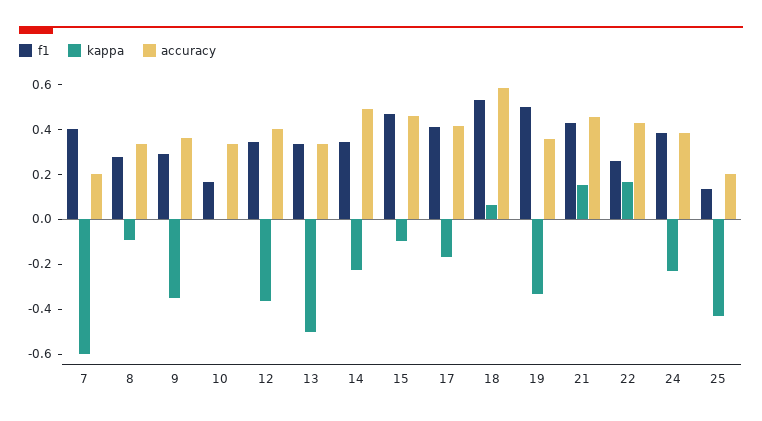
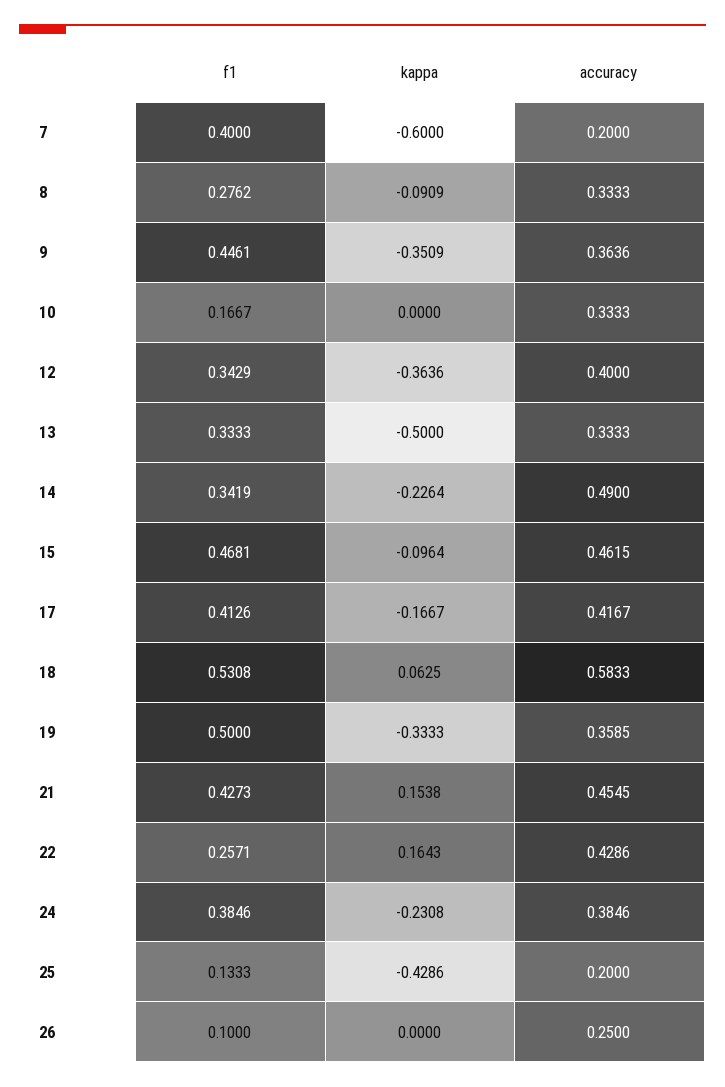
f1, 9: 0.3 -> 0.4461
f1, 26: none -> 0.1
kappa, 26: none -> 0
accuracy, 26: none -> 0.25

